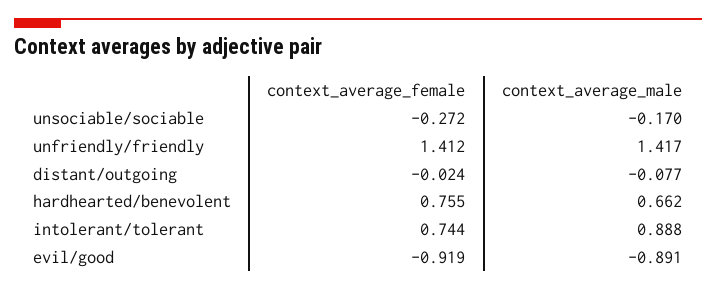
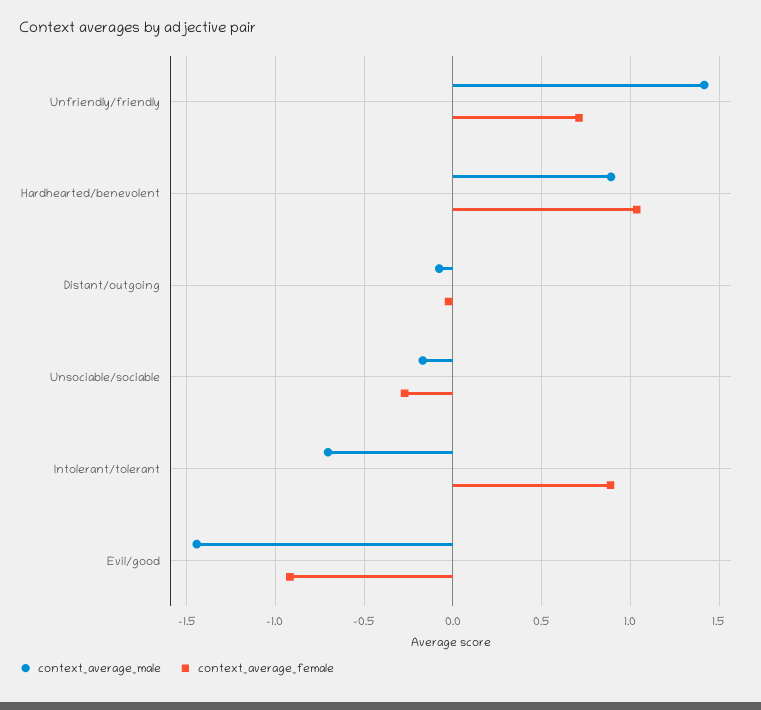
context_average_female, unfriendly/friendly: 1.412 -> 0.7
context_average_female, hardhearted/benevolent: 0.755 -> 1.05
context_average_male, hardhearted/benevolent: 0.662 -> 0.9
context_average_female, intolerant/tolerant: 0.744 -> 0.9
context_average_male, intolerant/tolerant: 0.888 -> -0.7
context_average_male, evil/good: -0.891 -> -1.45

